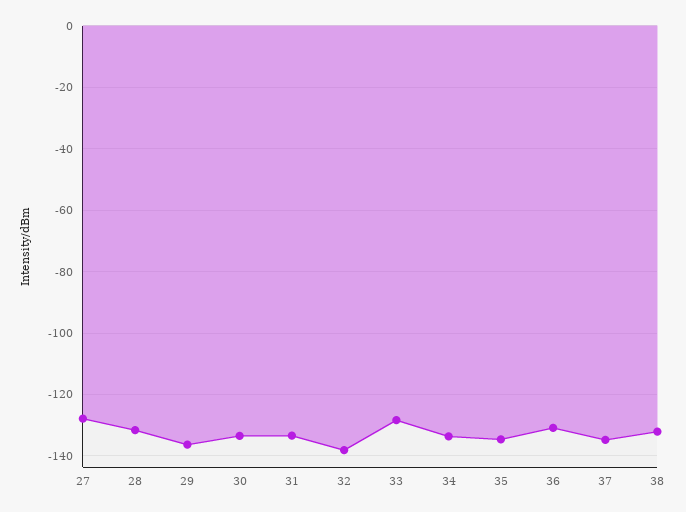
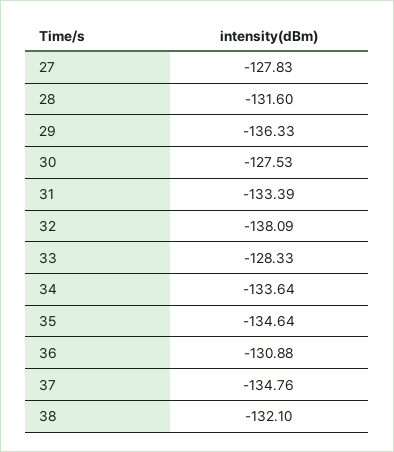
30: -134 -> -127.53

